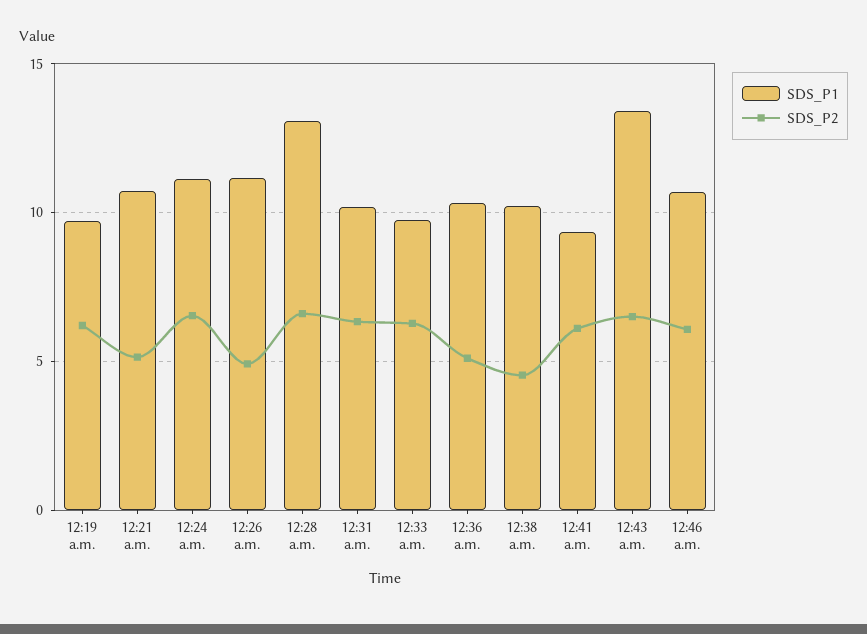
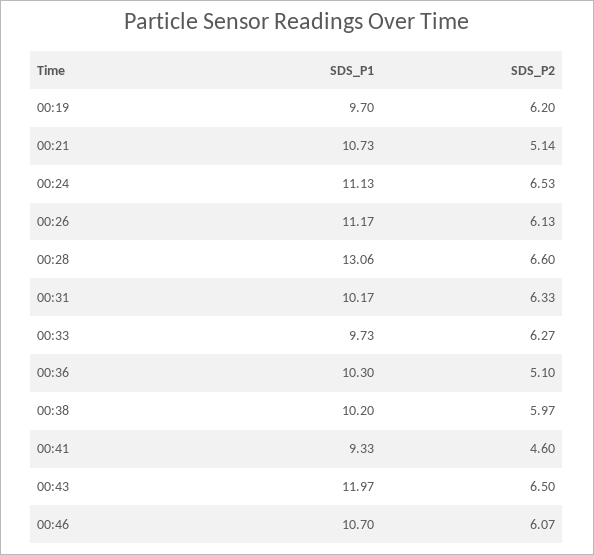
SDS_P2, 12:26 a.m.: 5 -> 6.13
SDS_P2, 12:38 a.m.: 4.5 -> 5.97
SDS_P2, 12:41 a.m.: 6 -> 4.6
SDS_P1, 12:43 a.m.: 13.5 -> 11.97

